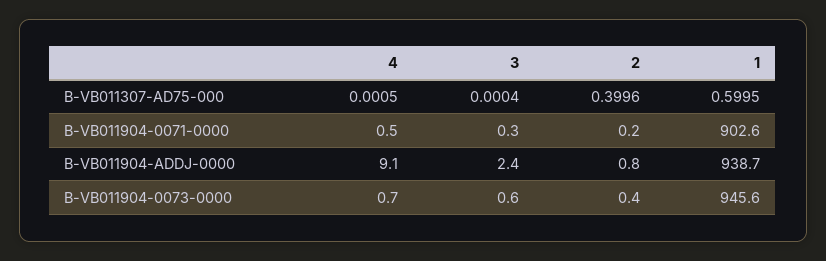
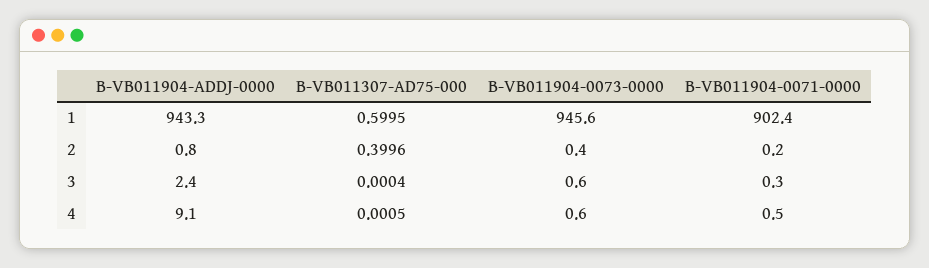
1, B-VB011904-0071-0000: 902.6 -> 902.4
1, B-VB011904-ADDJ-0000: 938.7 -> 943.3
4, B-VB011904-0073-0000: 0.7 -> 0.6

